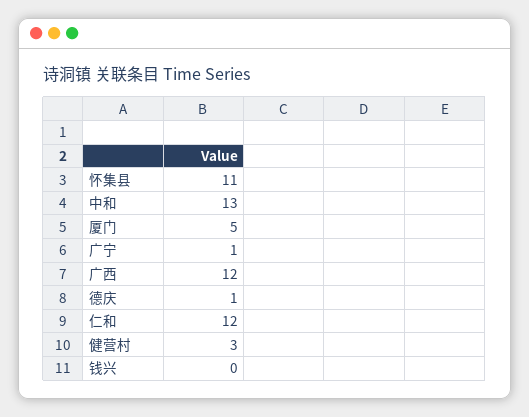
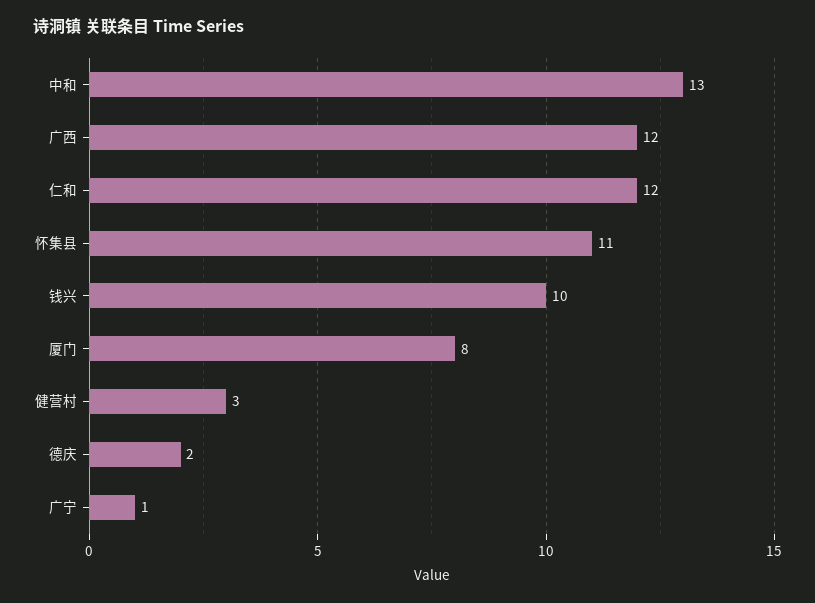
厦门: 5 -> 8
德庆: 1 -> 2
钱兴: 0 -> 10

